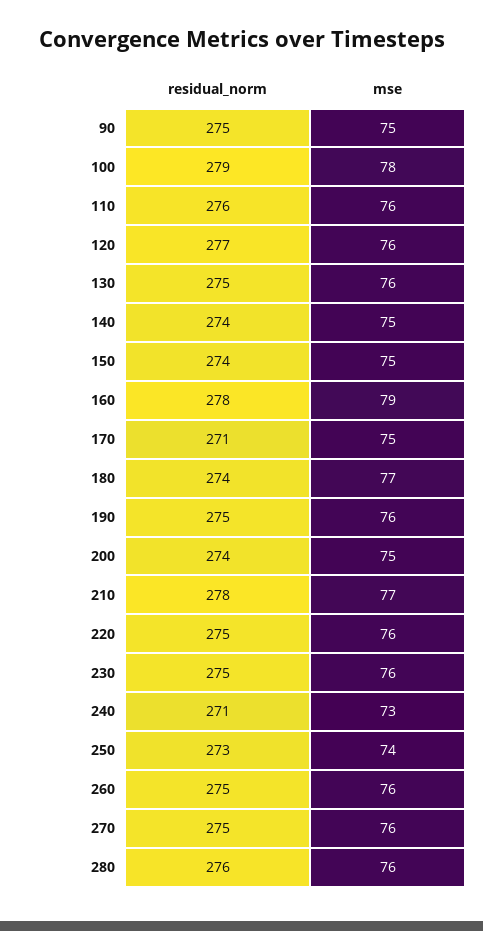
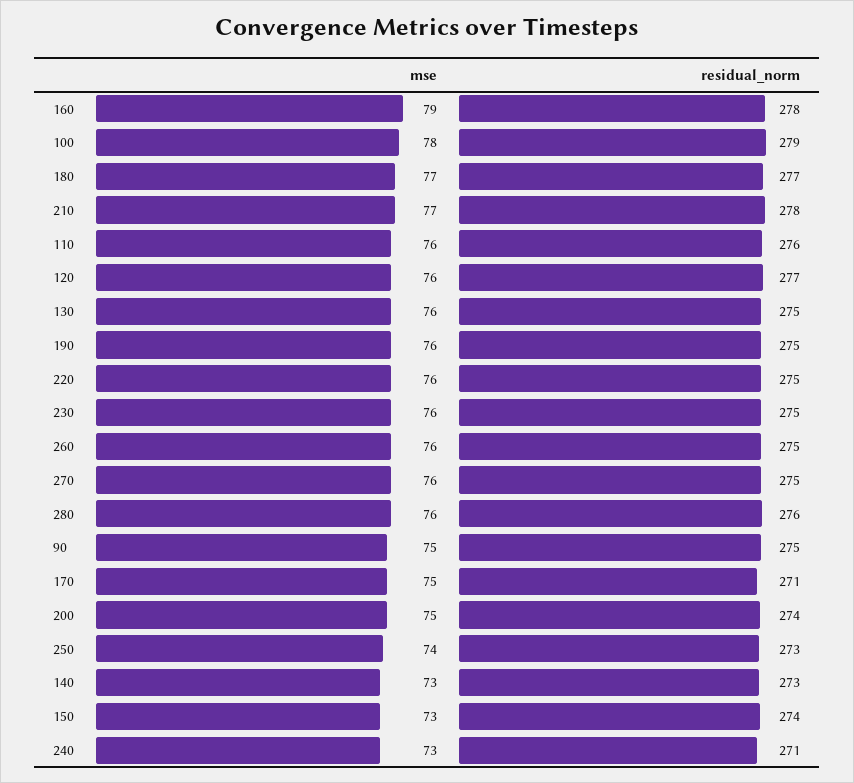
residual_norm, 140: 274 -> 273
mse, 140: 75 -> 73
mse, 150: 75 -> 73
residual_norm, 180: 274 -> 277

